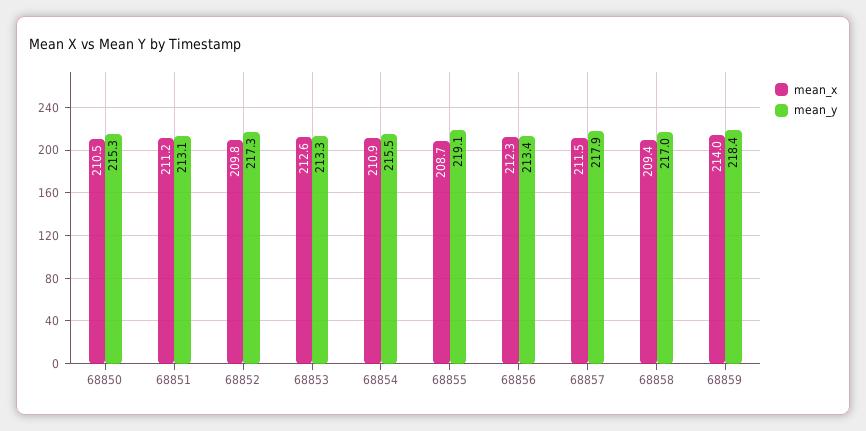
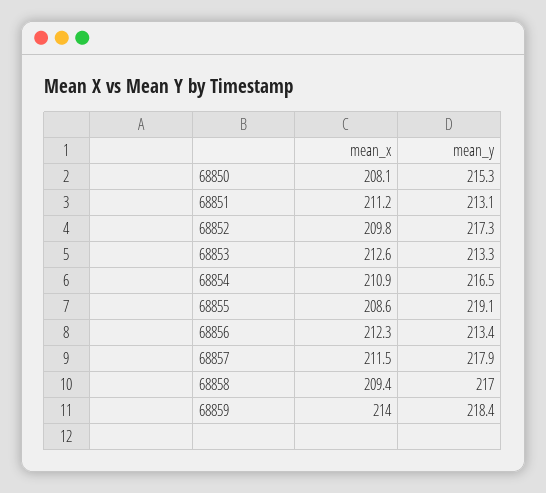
mean_x, 68850: 210.5 -> 208.1
mean_y, 68854: 215.5 -> 216.5
mean_x, 68855: 208.7 -> 208.6

